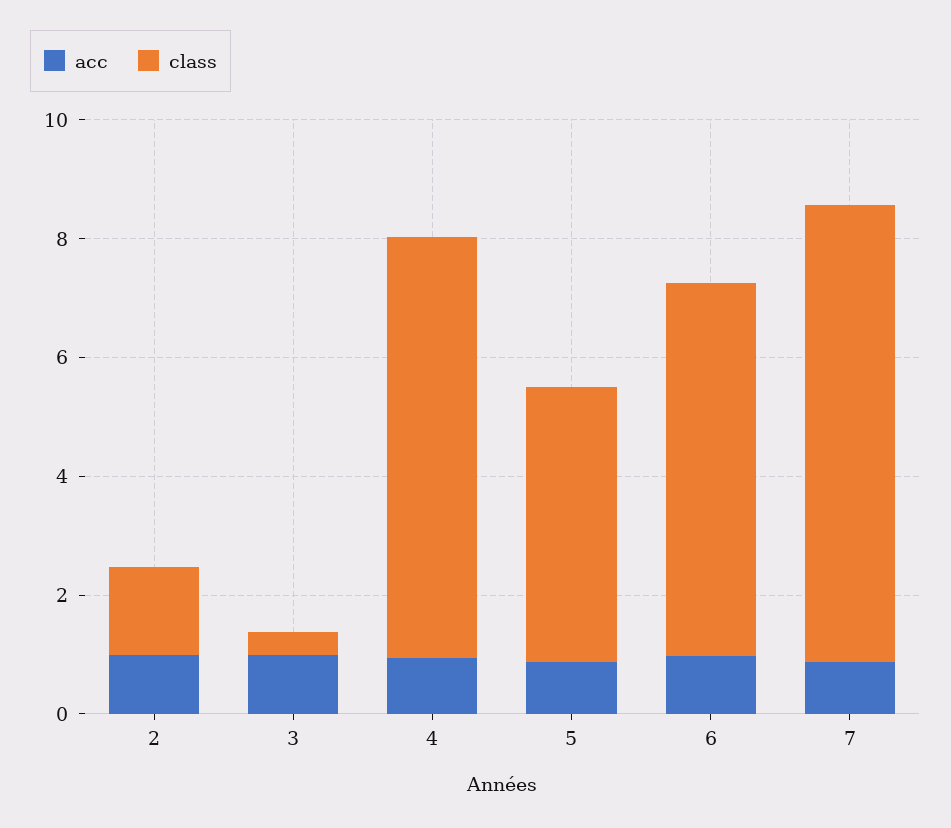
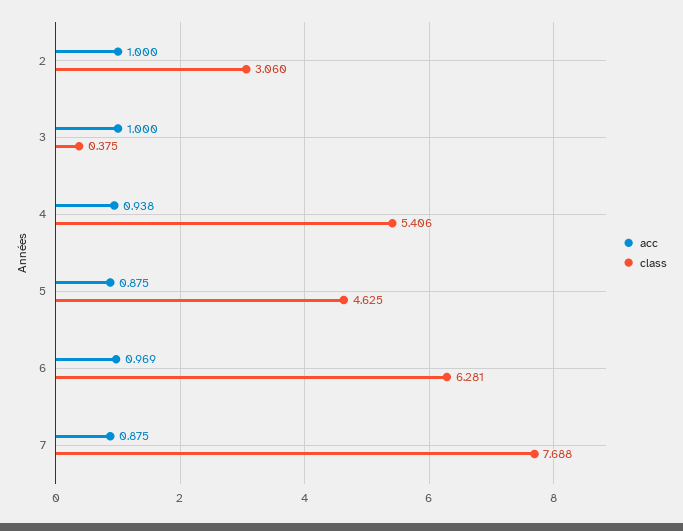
class, 2: 1.5 -> 3.06
class, 4: 7 -> 5.406

